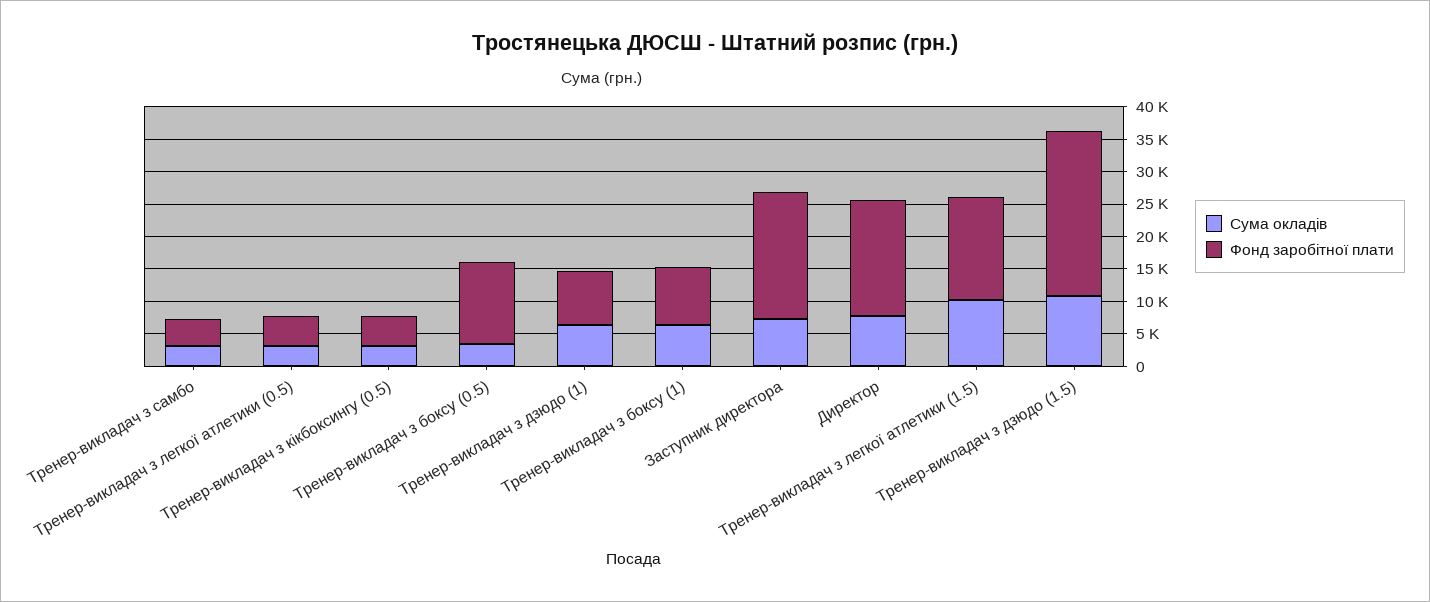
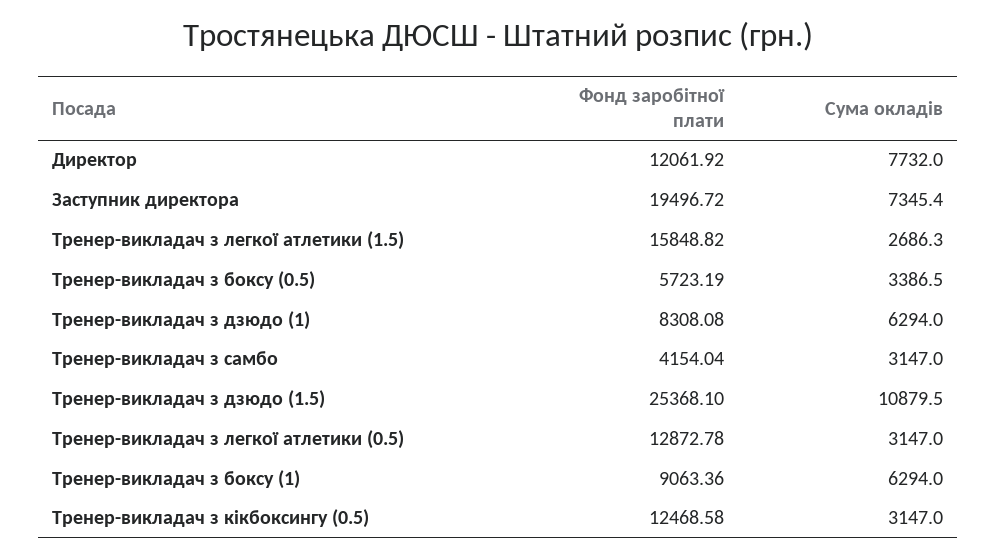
Фонд заробітної плати, Тренер-викладач з легкої атлетики (0.5): 5000 -> 12872.78
Фонд заробітної плати, Тренер-викладач з кікбоксингу (0.5): 5000 -> 12468.58
Фонд заробітної плати, Тренер-викладач з боксу (0.5): 12500 -> 5723.19
Фонд заробітної плати, Директор: 17500 -> 12061.92
Сума окладів, Тренер-викладач з легкої атлетики (1.5): 10000 -> 2686.3

